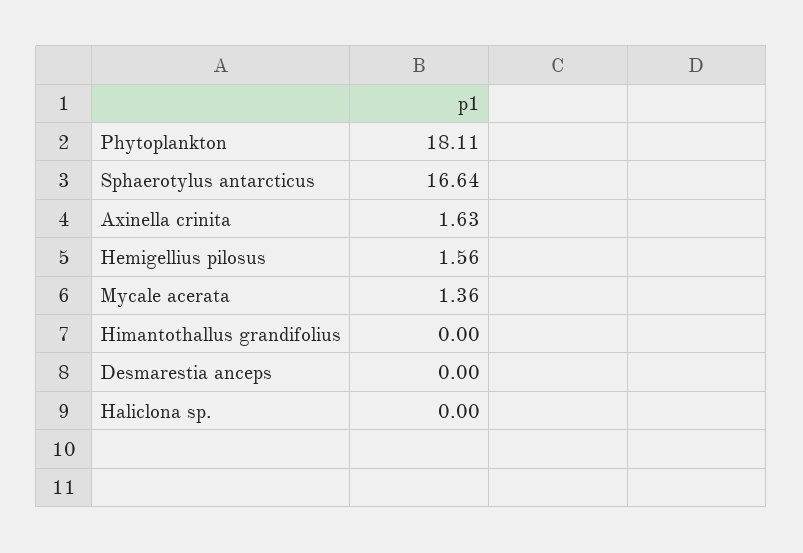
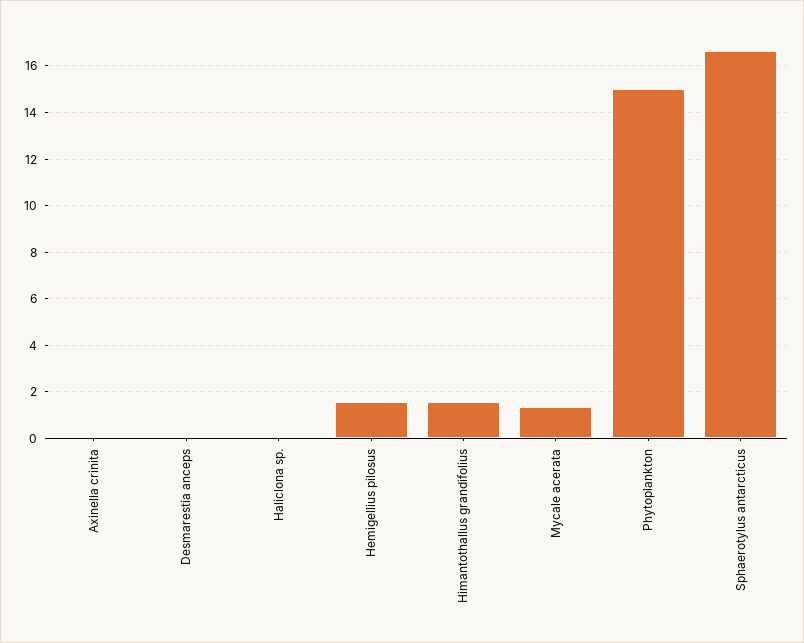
Phytoplankton: 18.11 -> 15
Axinella crinita: 1.63 -> 0
Himantothallus grandifolius: 0 -> 1.5

